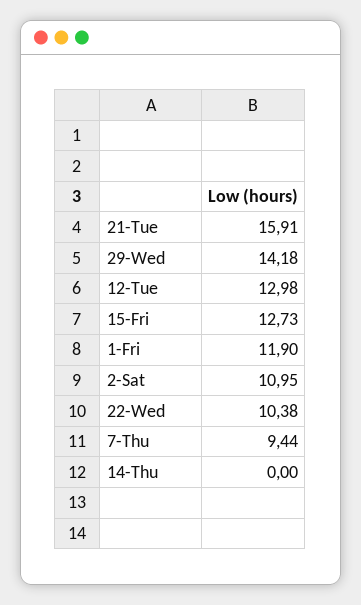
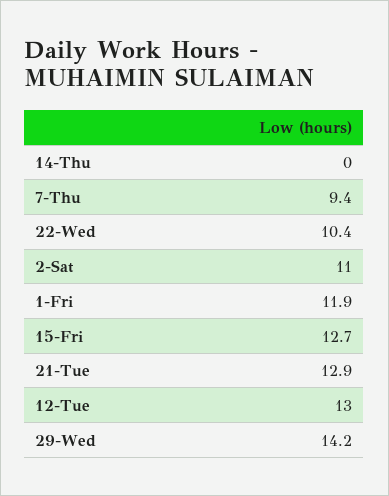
21-Tue: 15.91 -> 12.9

